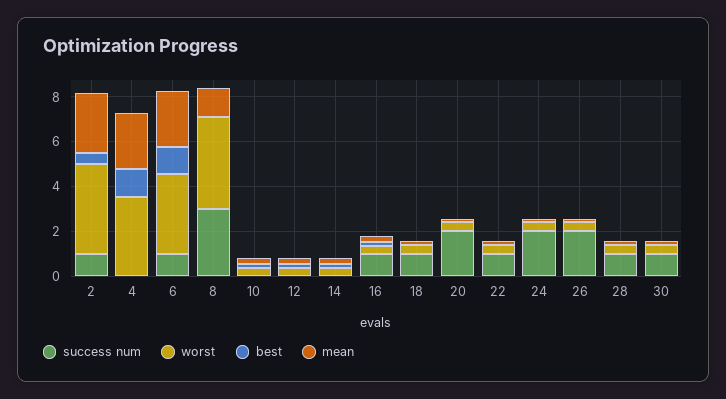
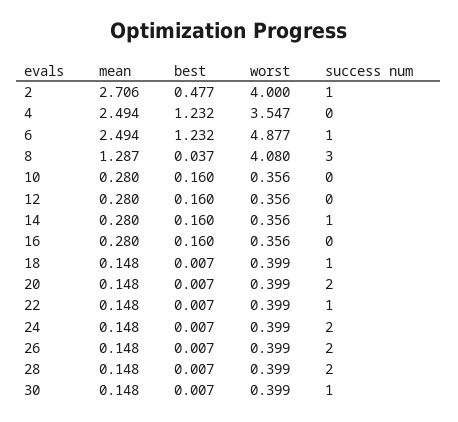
worst, 6: 3.5 -> 4.877
success num, 14: 0 -> 1
success num, 16: 1 -> 0
success num, 28: 1 -> 2

